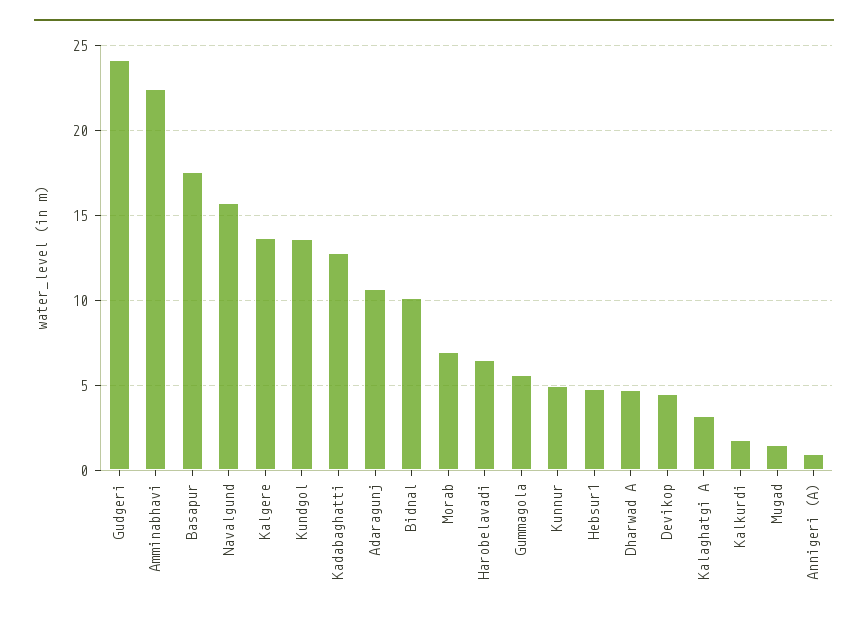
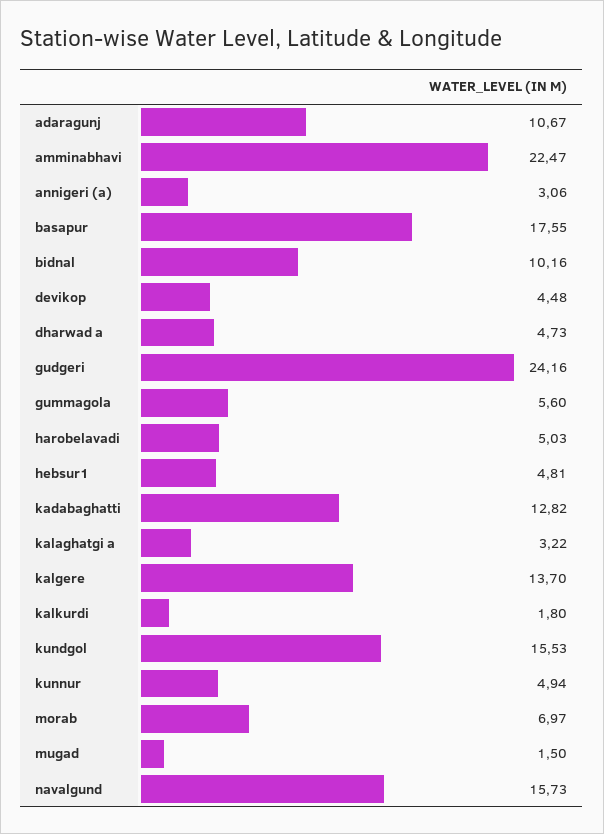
Kundgol: 13.5 -> 15.53
Harobelavadi: 6.5 -> 5.03
Annigeri (A): 1 -> 3.06

